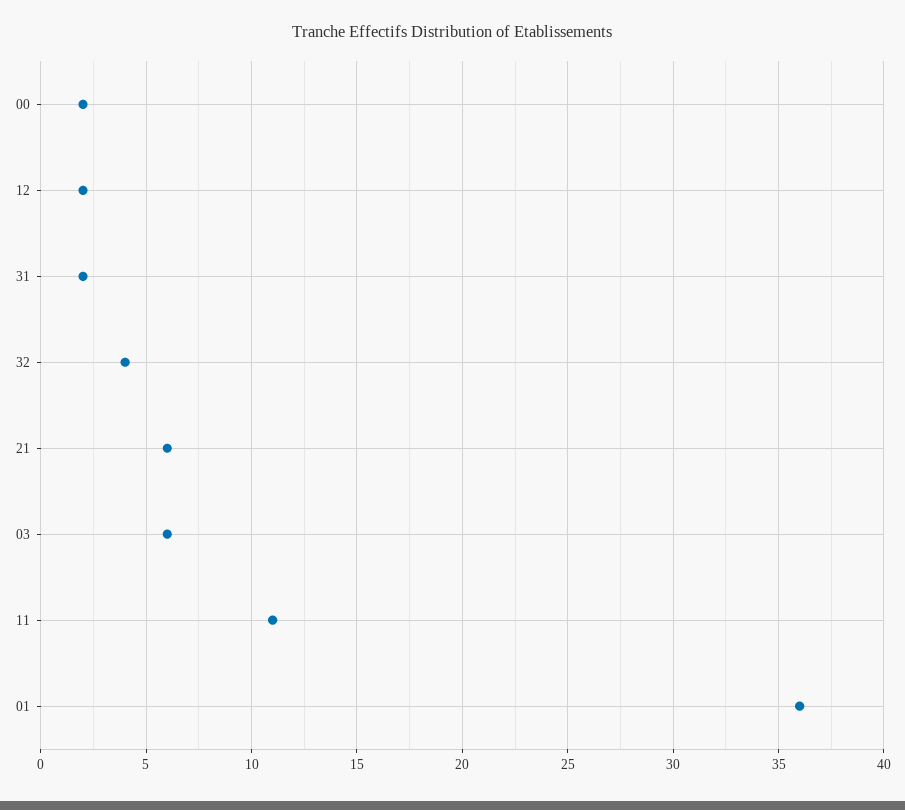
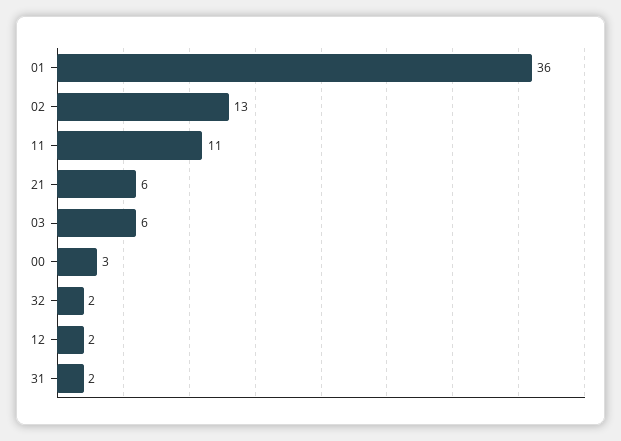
00: 2 -> 3
32: 4 -> 2
02: none -> 13

